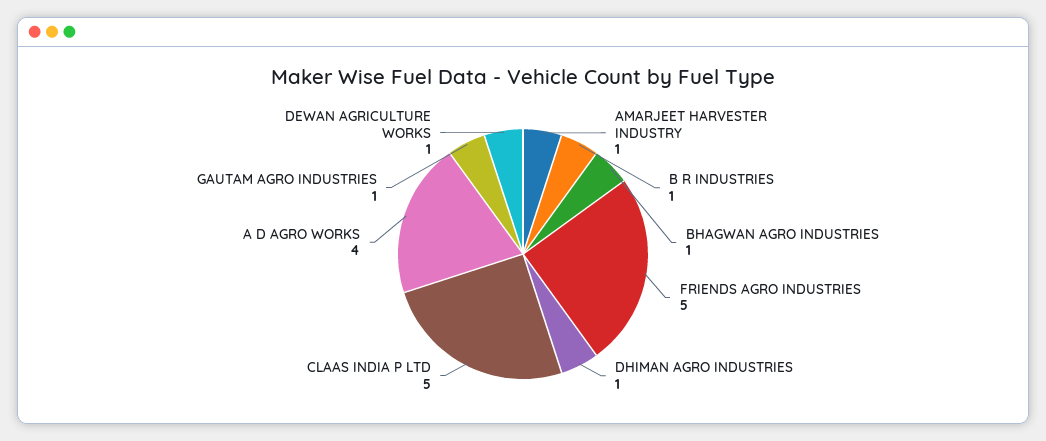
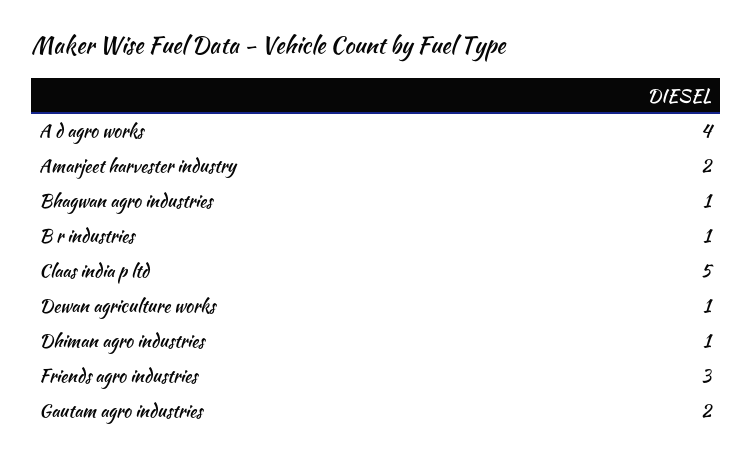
AMARJEET HARVESTER INDUSTRY: 1 -> 2
FRIENDS AGRO INDUSTRIES: 5 -> 3
GAUTAM AGRO INDUSTRIES: 1 -> 2

